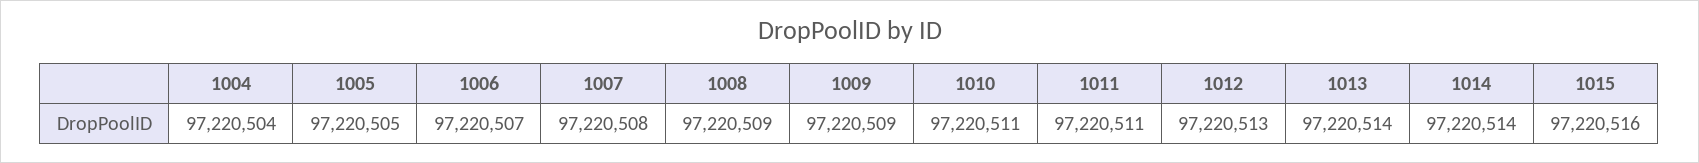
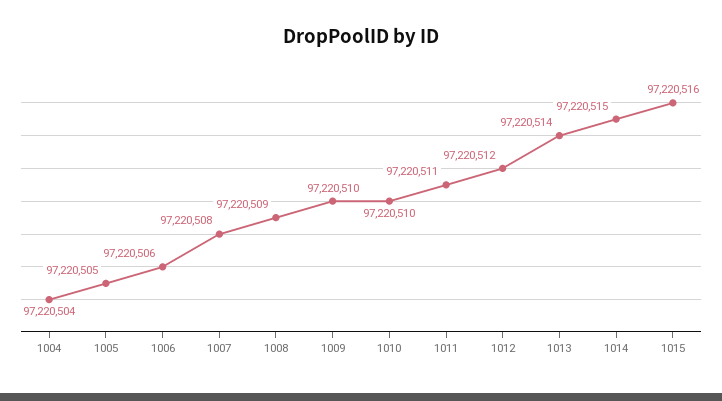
1006: 97220507 -> 97220506
1009: 97220509 -> 97220510
1010: 97220511 -> 97220510
1012: 97220513 -> 97220512
1014: 97220514 -> 97220515

